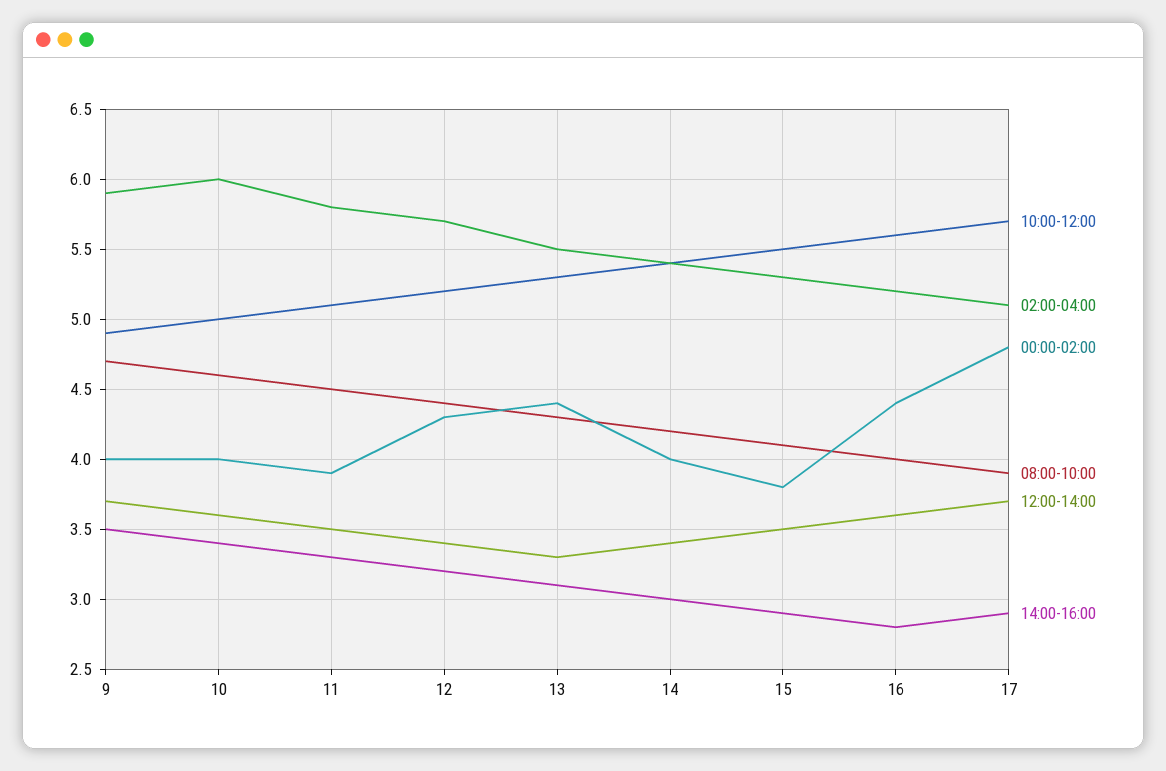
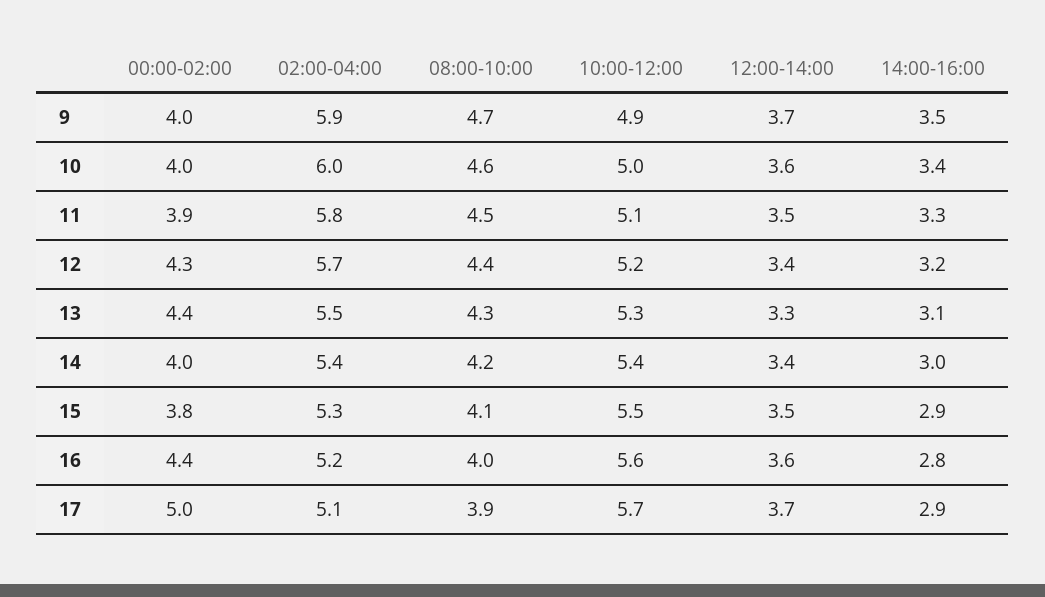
00:00-02:00, 17: 4.8 -> 5

